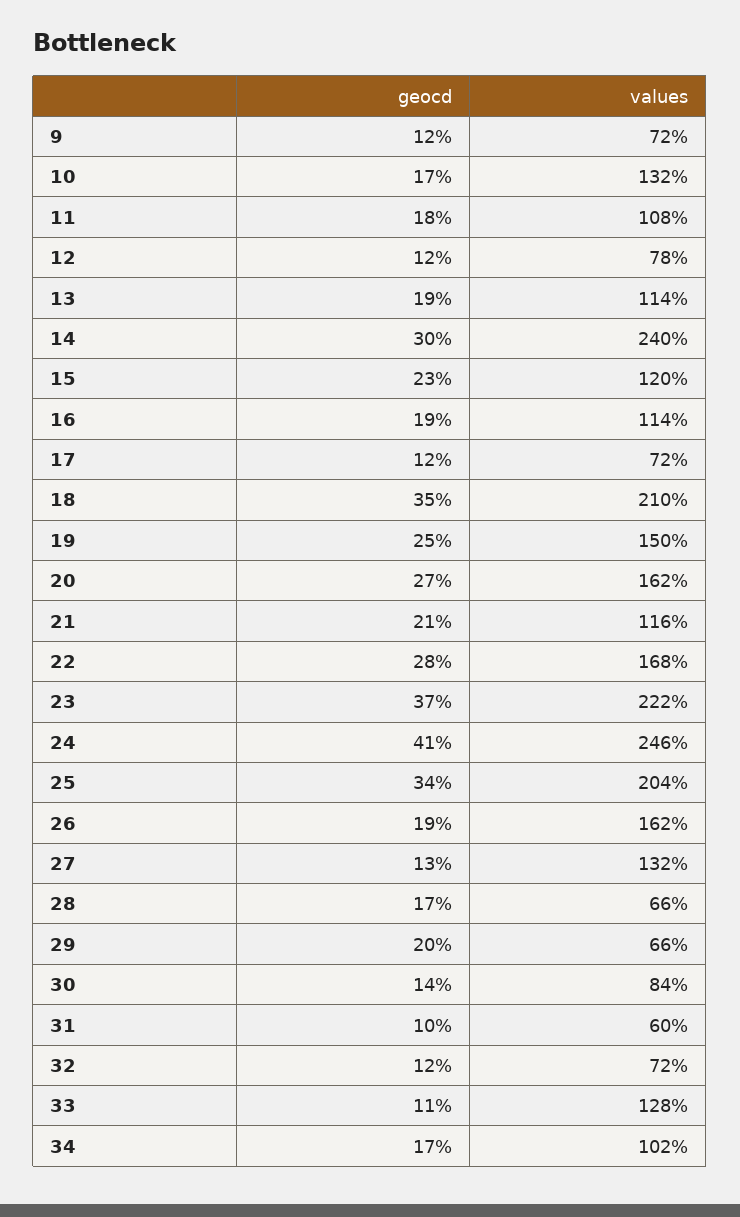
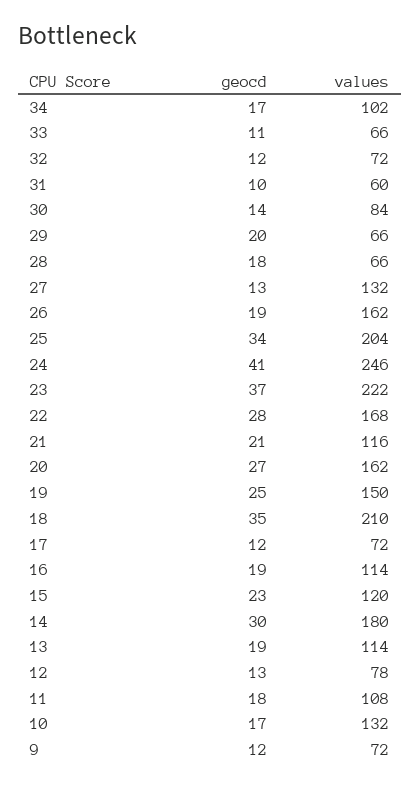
geocd, 12: 12 -> 13
values, 14: 240 -> 180
geocd, 28: 17 -> 18
values, 33: 128 -> 66

